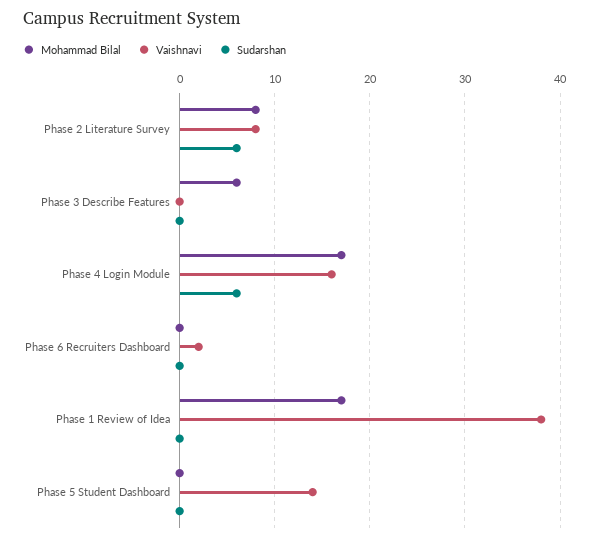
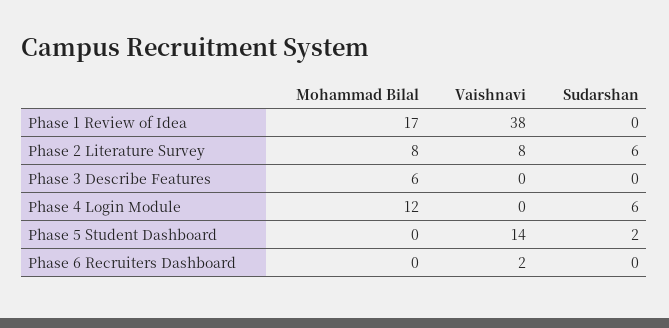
Mohammad Bilal, Phase 4 Login Module: 17 -> 12
Vaishnavi, Phase 4 Login Module: 16 -> 0
Sudarshan, Phase 5 Student Dashboard: 0 -> 2

